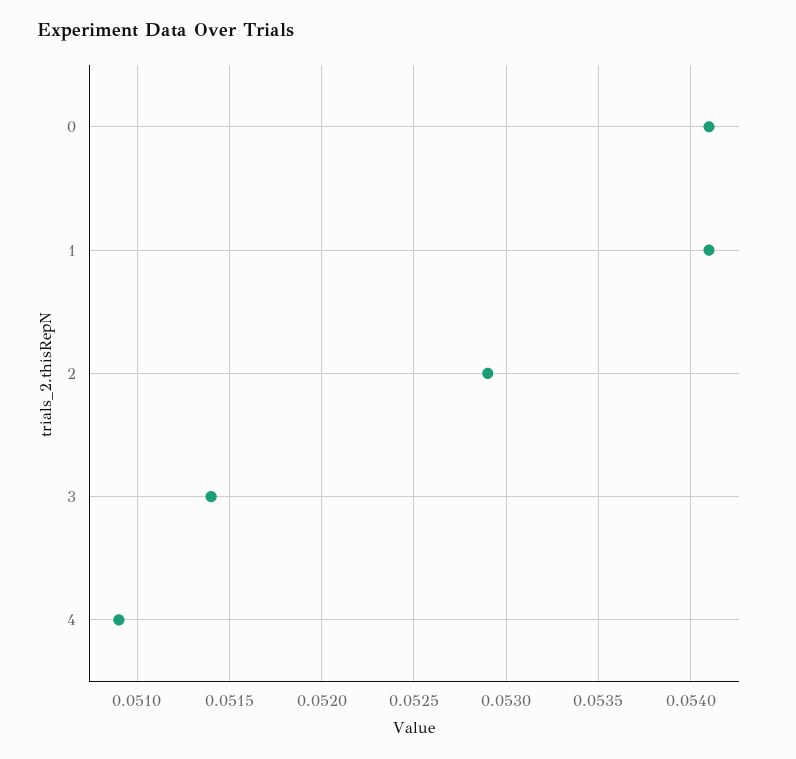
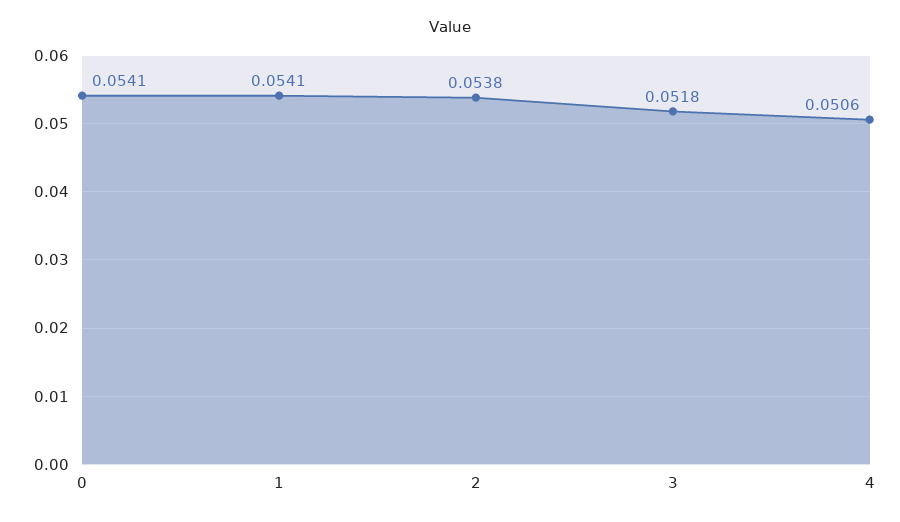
2: 0.0529 -> 0.0538
3: 0.0514 -> 0.0518
4: 0.0509 -> 0.0506

